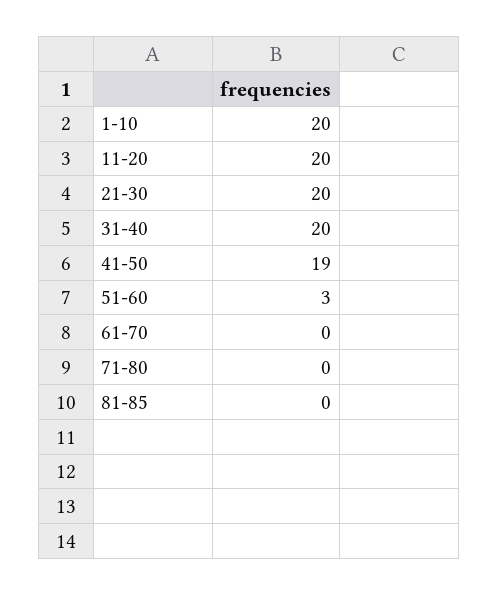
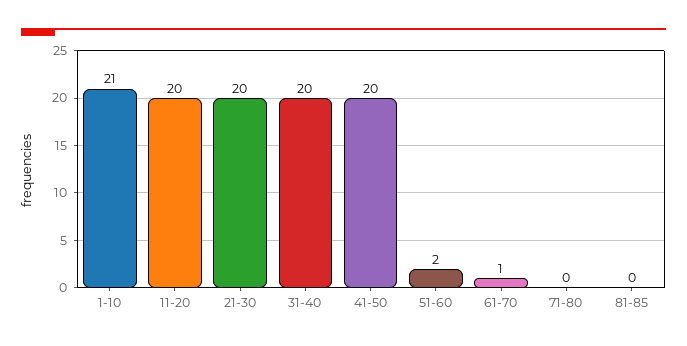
1-10: 20 -> 21
41-50: 19 -> 20
51-60: 3 -> 2
61-70: 0 -> 1

